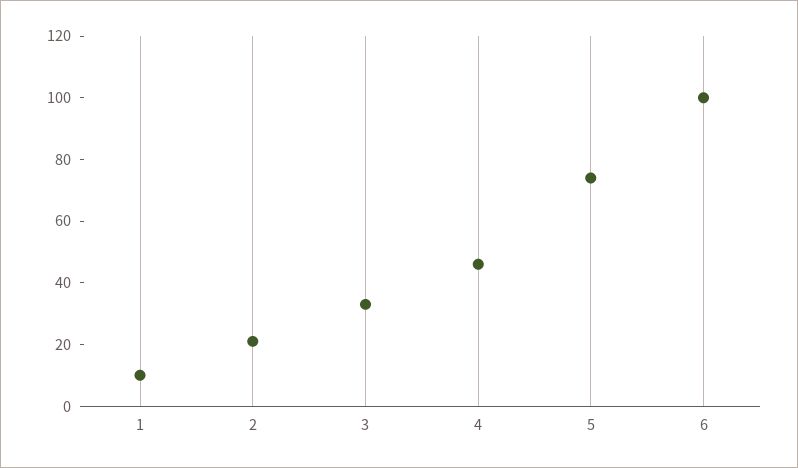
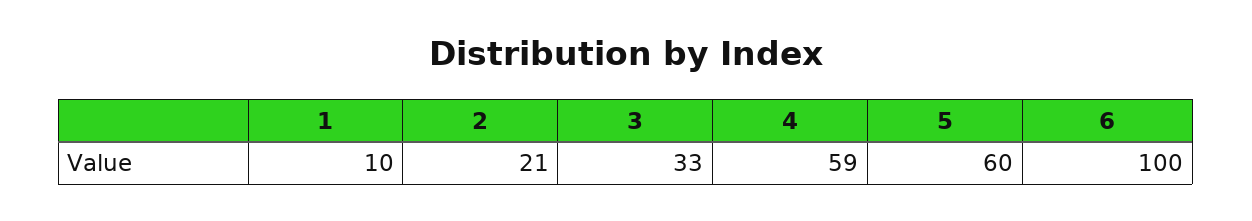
4: 45 -> 59
5: 75 -> 60

